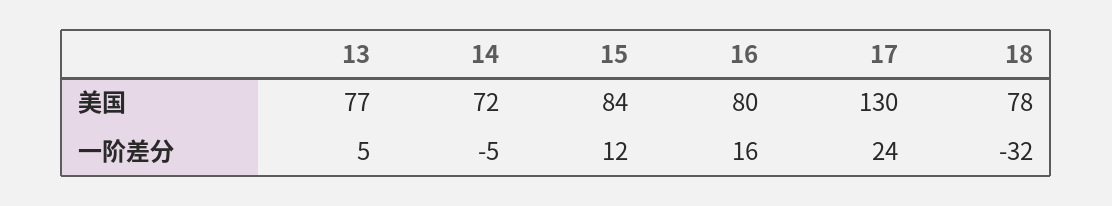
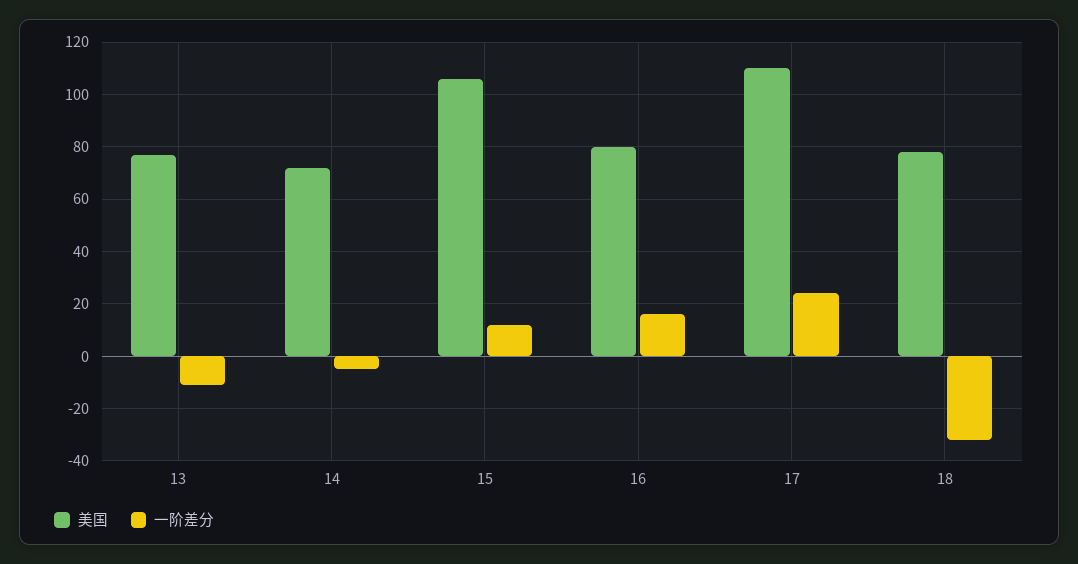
美国, 15: 84 -> 105
美国, 17: 130 -> 110
一阶差分, 13: 5 -> -10

